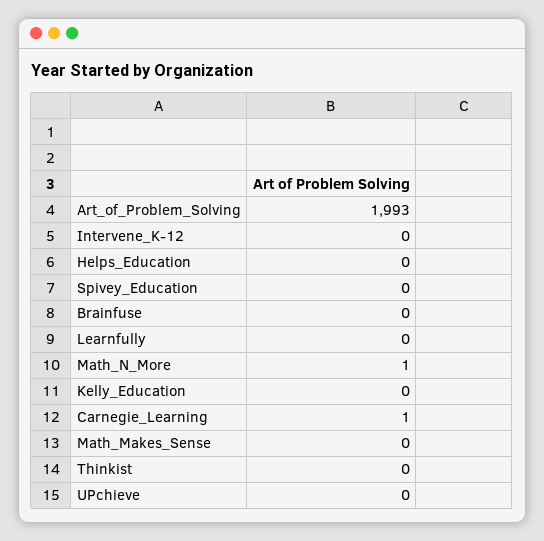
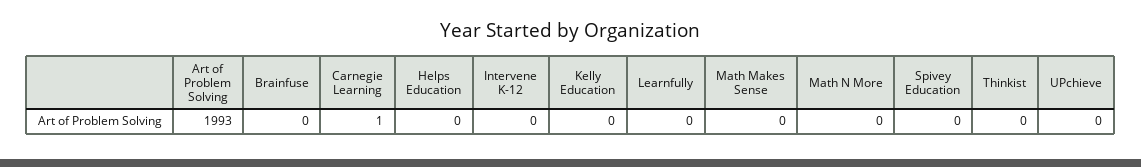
Math_N_More: 1 -> 0

